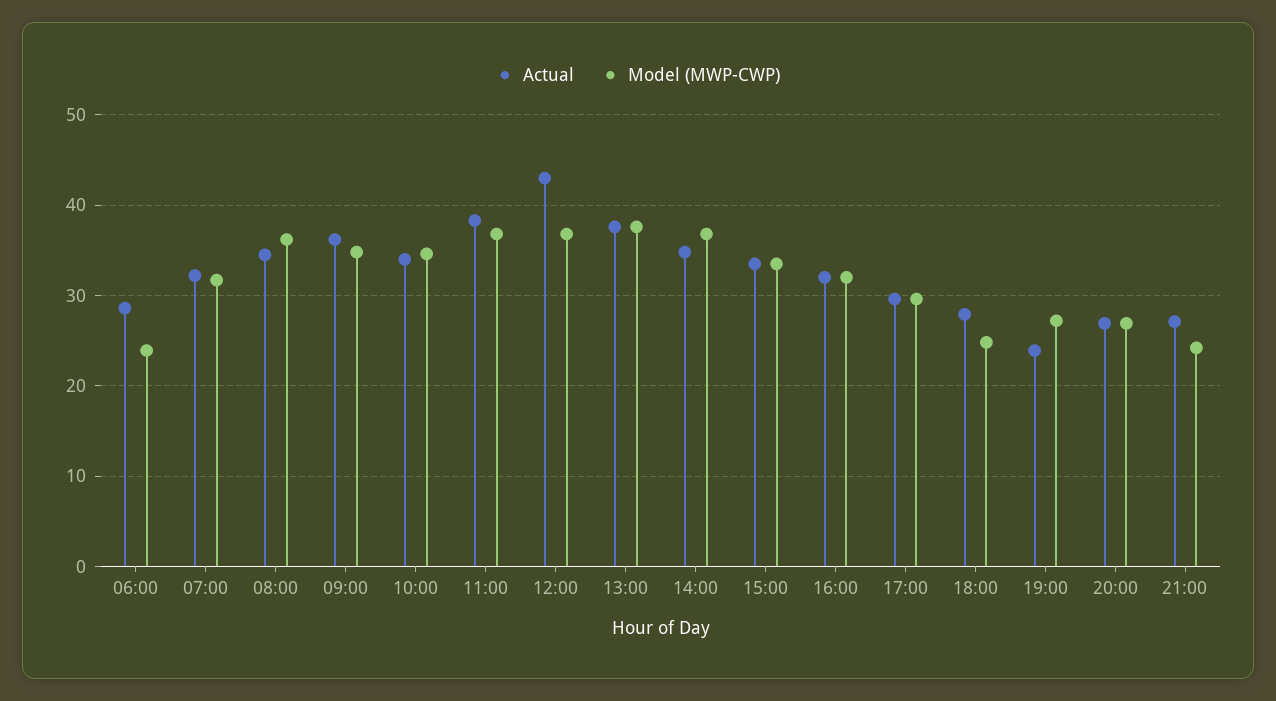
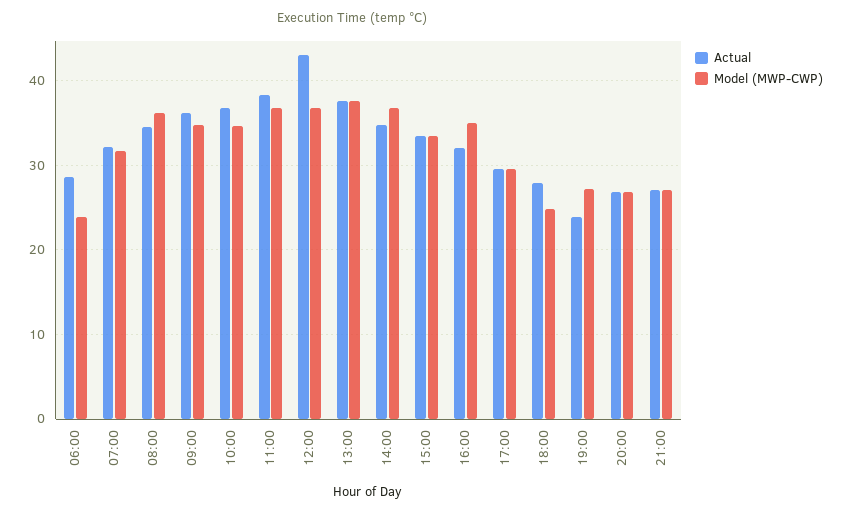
Actual, 10:00: 34 -> 37
Model (MWP-CWP), 16:00: 32 -> 35
Model (MWP-CWP), 21:00: 24 -> 27

